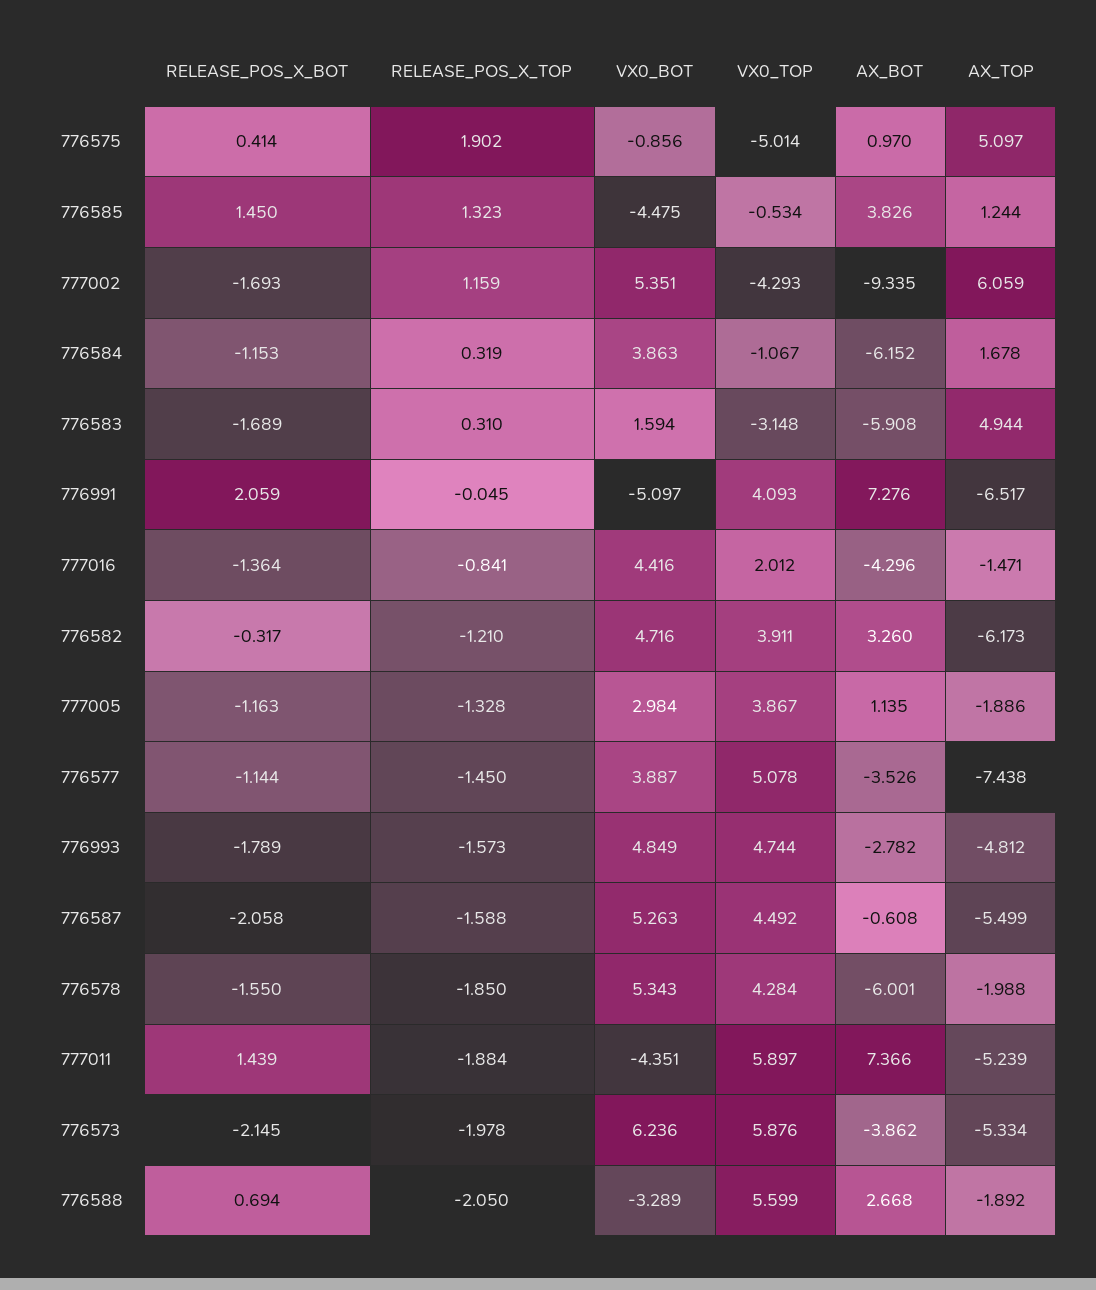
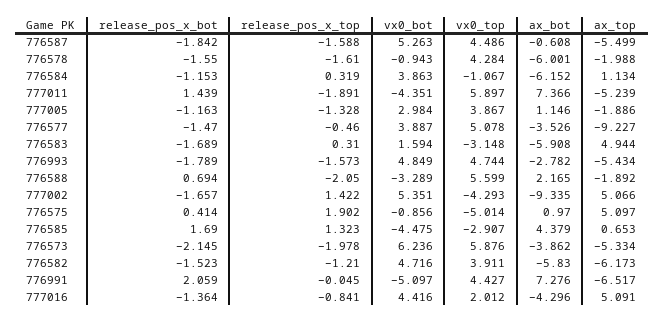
RELEASE_POS_X_BOT, 776585: 1.45 -> 1.69
VX0_TOP, 776585: -0.534 -> -2.907
AX_BOT, 776585: 3.826 -> 4.379
AX_TOP, 776585: 1.244 -> 0.653
RELEASE_POS_X_BOT, 777002: -1.693 -> -1.657
RELEASE_POS_X_TOP, 777002: 1.159 -> 1.422
AX_TOP, 777002: 6.059 -> 5.066
AX_TOP, 776584: 1.678 -> 1.134
VX0_TOP, 776991: 4.093 -> 4.427
AX_TOP, 777016: -1.471 -> 5.091
RELEASE_POS_X_BOT, 776582: -0.317 -> -1.523
AX_BOT, 776582: 3.26 -> -5.83
AX_BOT, 777005: 1.135 -> 1.146
RELEASE_POS_X_BOT, 776577: -1.144 -> -1.47
RELEASE_POS_X_TOP, 776577: -1.45 -> -0.46
AX_TOP, 776577: -7.438 -> -9.227
AX_TOP, 776993: -4.812 -> -5.434
RELEASE_POS_X_BOT, 776587: -2.058 -> -1.842
VX0_TOP, 776587: 4.492 -> 4.486
RELEASE_POS_X_TOP, 776578: -1.85 -> -1.61
VX0_BOT, 776578: 5.343 -> -0.943
RELEASE_POS_X_TOP, 777011: -1.884 -> -1.891
AX_BOT, 776588: 2.668 -> 2.165

